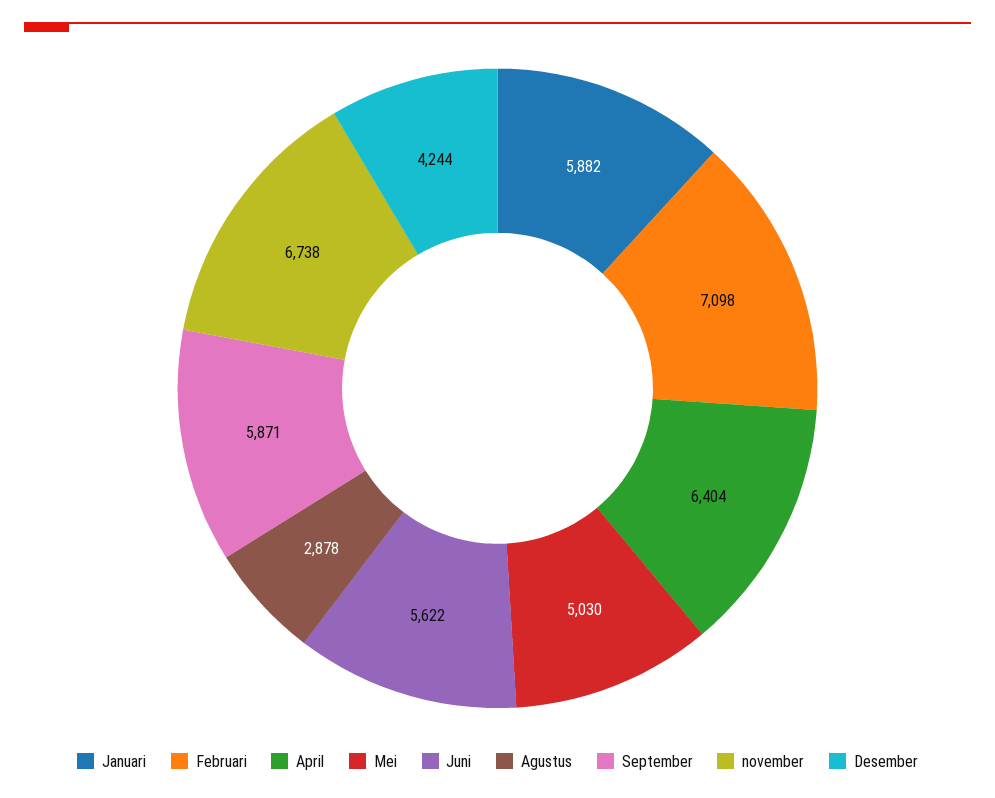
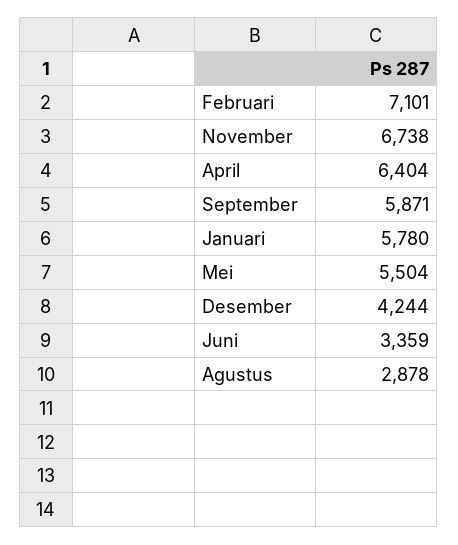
Januari: 5882 -> 5780
Februari: 7098 -> 7101
Mei: 5030 -> 5504
Juni: 5622 -> 3359

